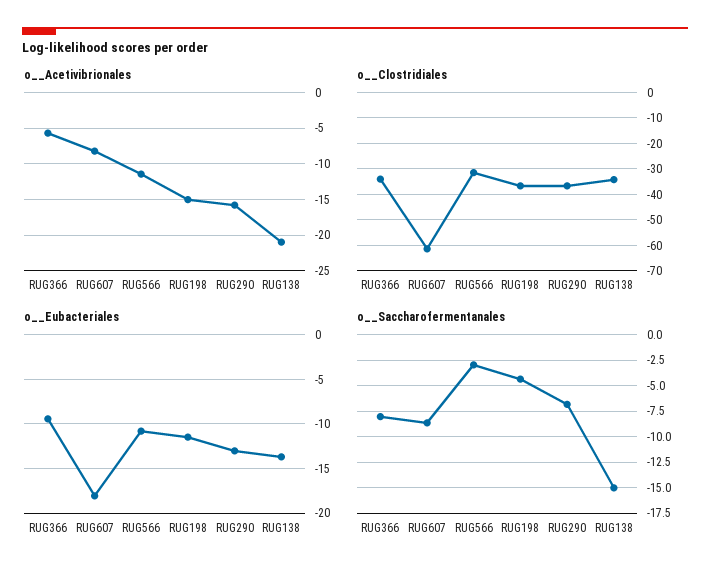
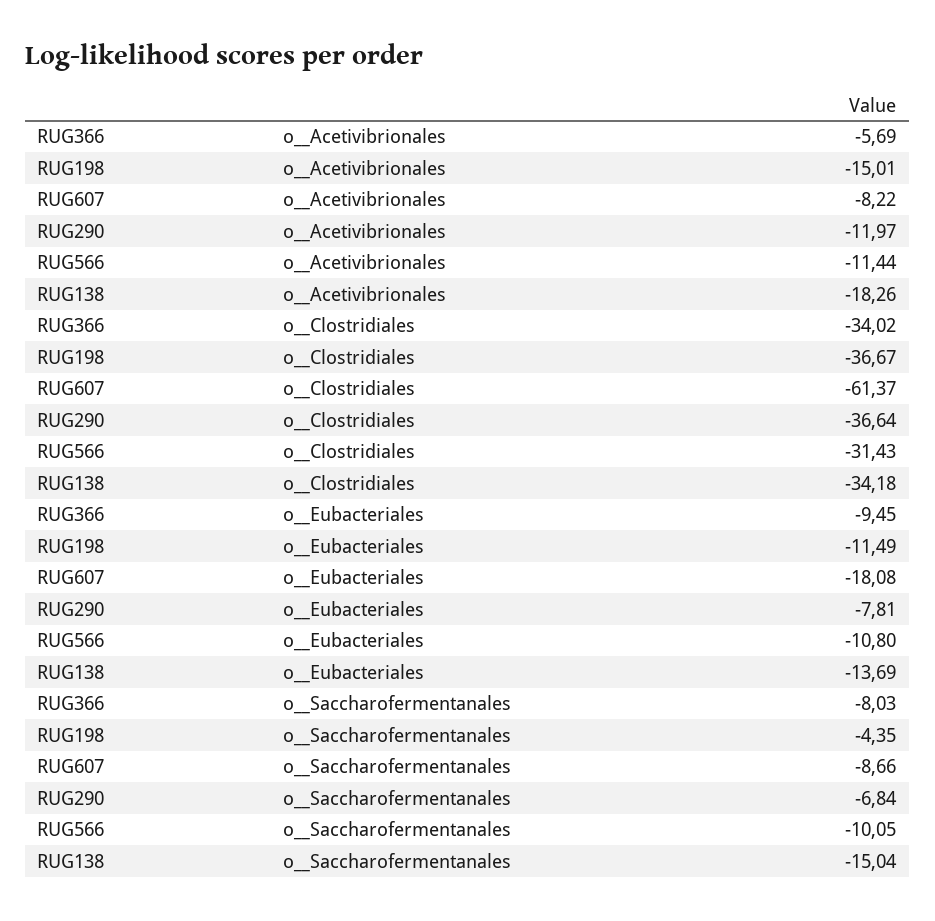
o__Acetivibrionales, RUG290: -16 -> -11.97
o__Acetivibrionales, RUG138: -21 -> -18.26
o__Eubacteriales, RUG290: -13 -> -7.81
o__Saccharofermentanales, RUG566: -2.5 -> -10.05

